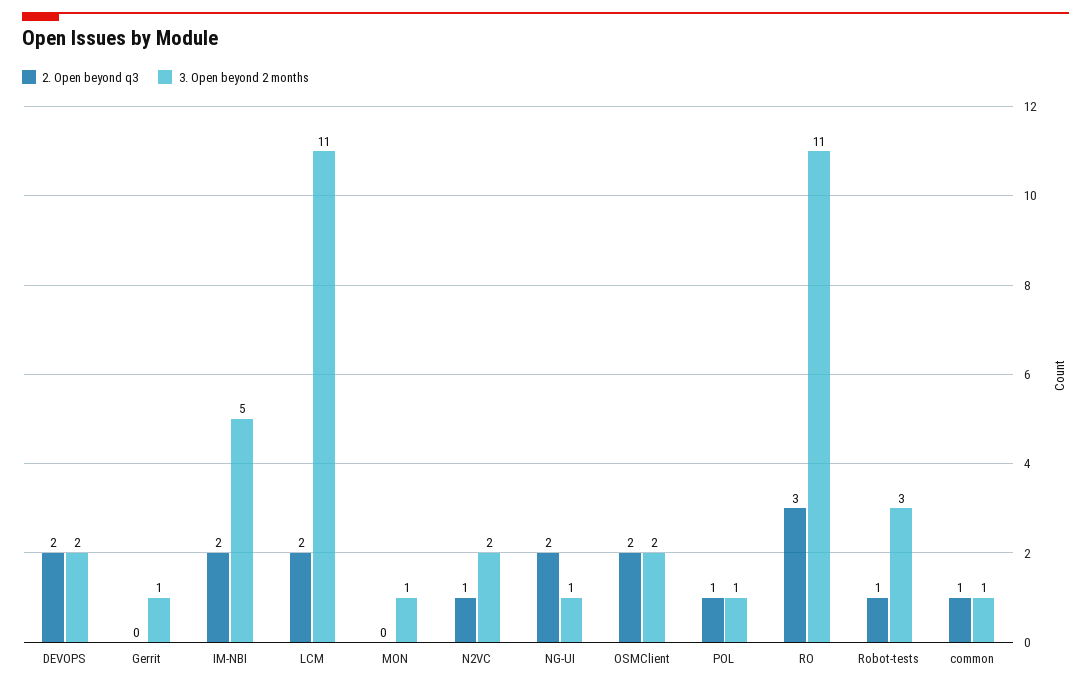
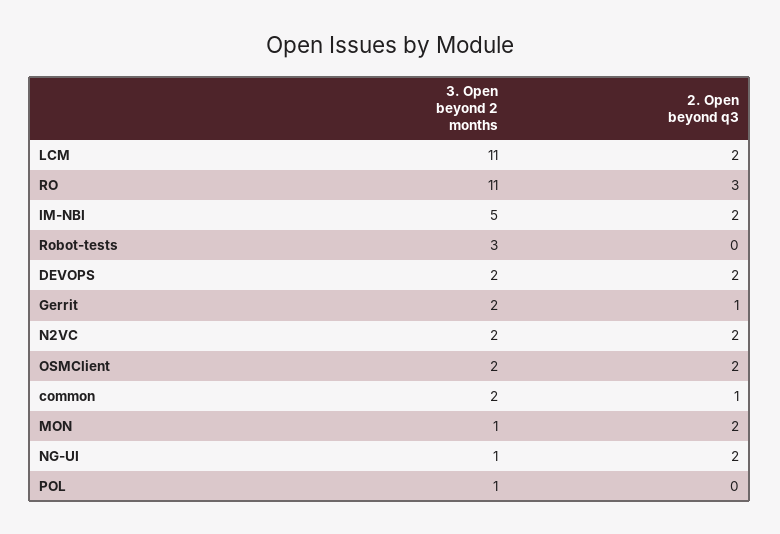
2. Open beyond q3, Gerrit: 0 -> 1
3. Open beyond 2 months, Gerrit: 1 -> 2
2. Open beyond q3, MON: 0 -> 2
2. Open beyond q3, N2VC: 1 -> 2
2. Open beyond q3, POL: 1 -> 0
2. Open beyond q3, Robot-tests: 1 -> 0
3. Open beyond 2 months, common: 1 -> 2

